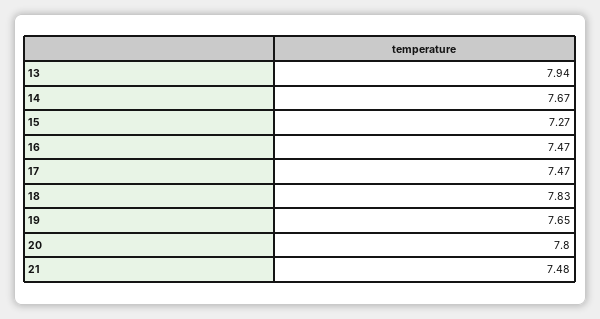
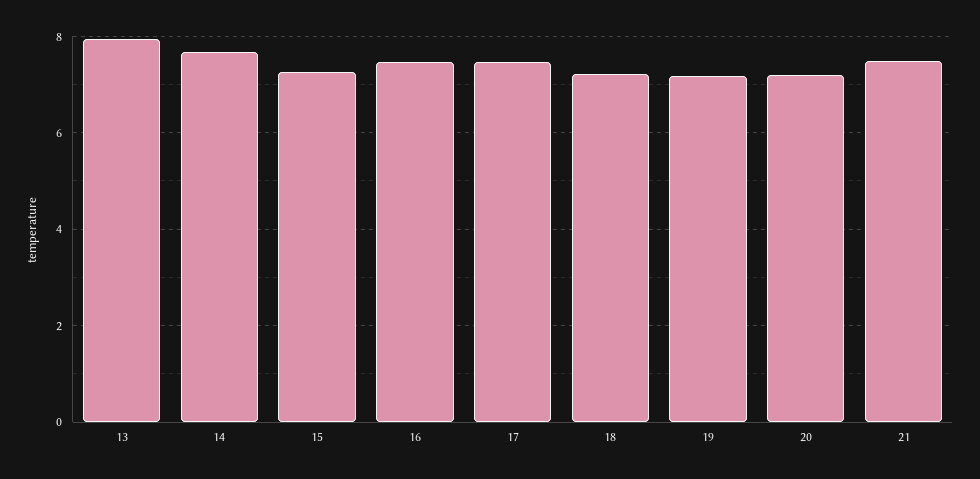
18: 7.83 -> 7.2
19: 7.65 -> 7.2
20: 7.8 -> 7.2

